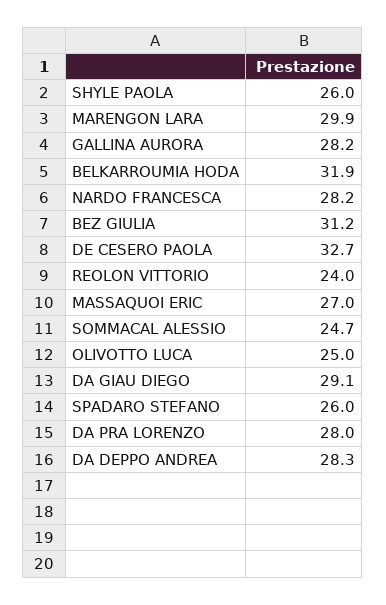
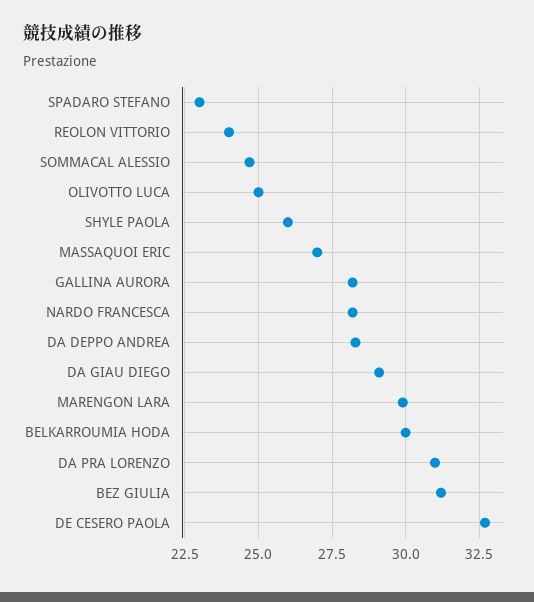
BELKARROUMIA HODA: 31.9 -> 30
SPADARO STEFANO: 26 -> 23
DA PRA LORENZO: 28 -> 31

